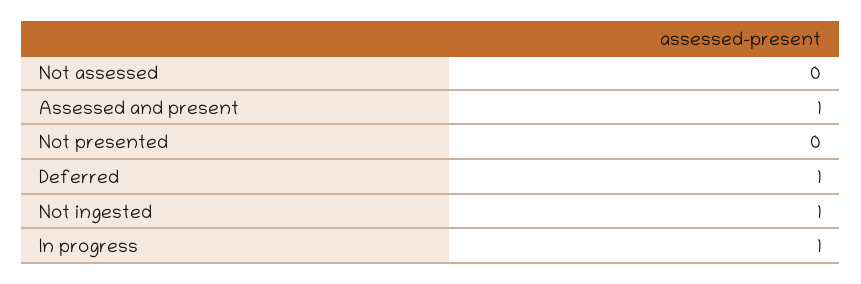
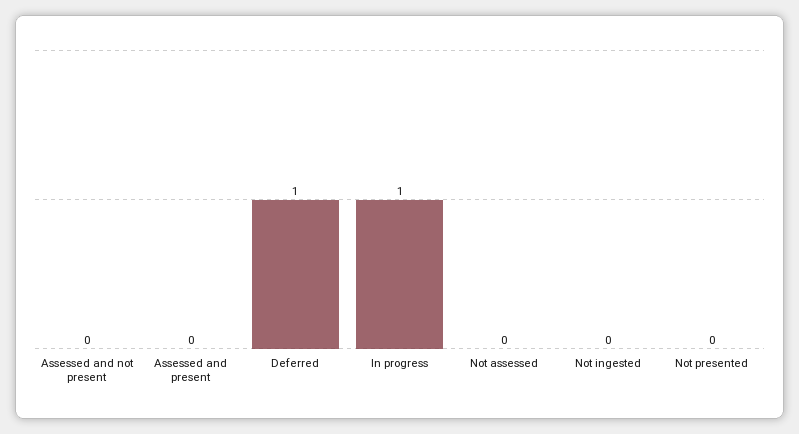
Assessed and present: 1 -> 0
Not ingested: 1 -> 0
Assessed and not present: none -> 0

